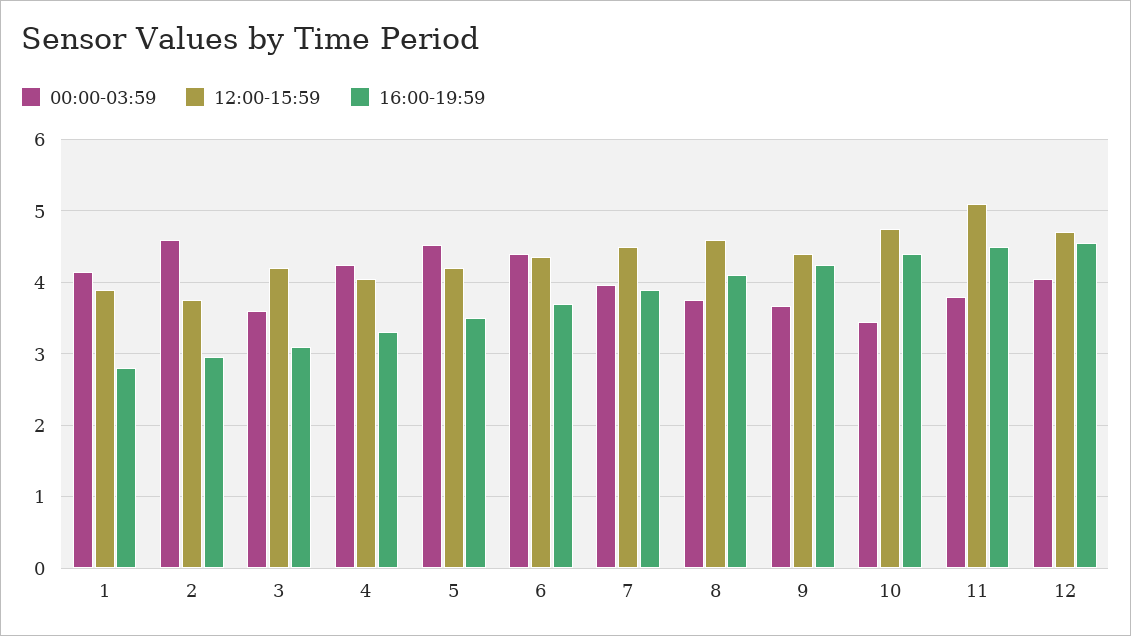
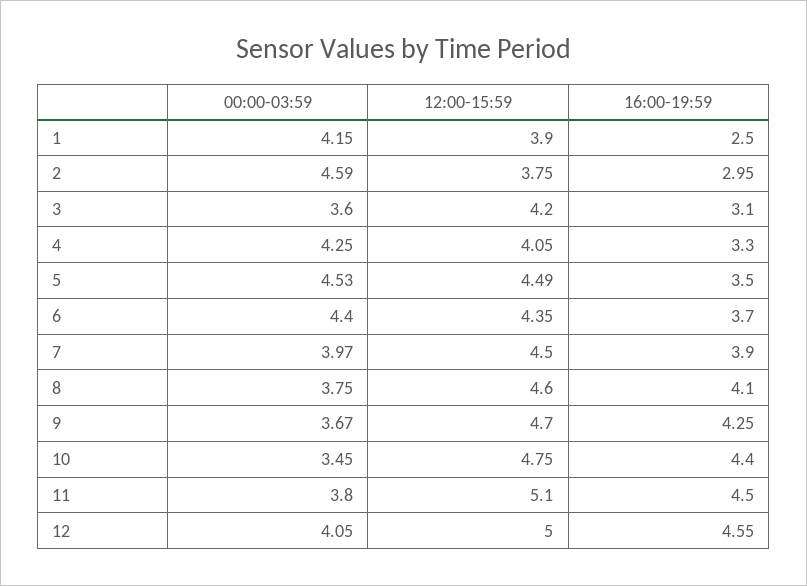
16:00-19:59, 1: 2.8 -> 2.5
12:00-15:59, 5: 4.2 -> 4.49
12:00-15:59, 9: 4.4 -> 4.7
12:00-15:59, 12: 4.7 -> 5

